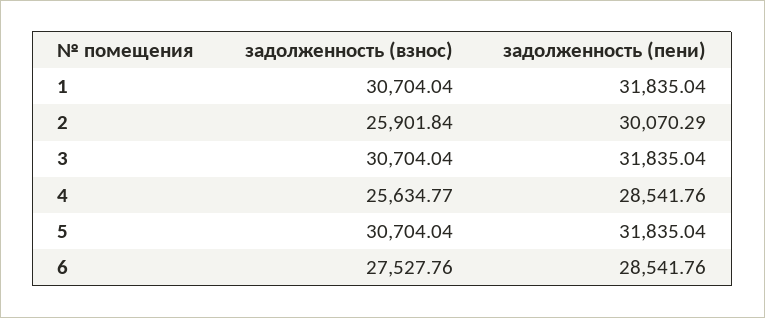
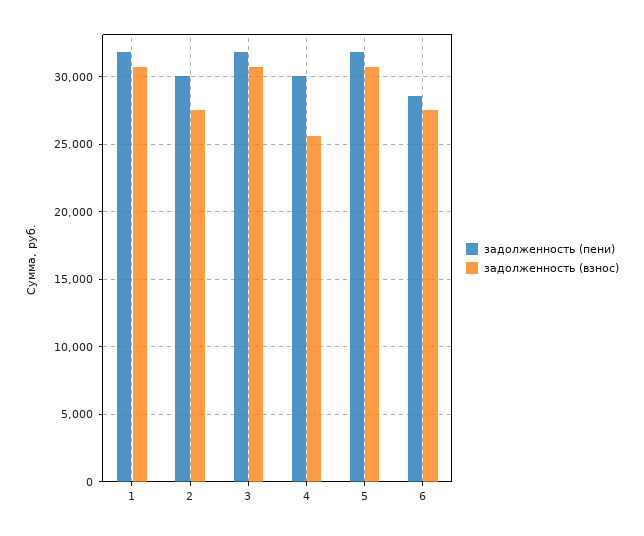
задолженность (взнос), 2: 25901.84 -> 27500
задолженность (пени), 4: 28541.76 -> 30000

